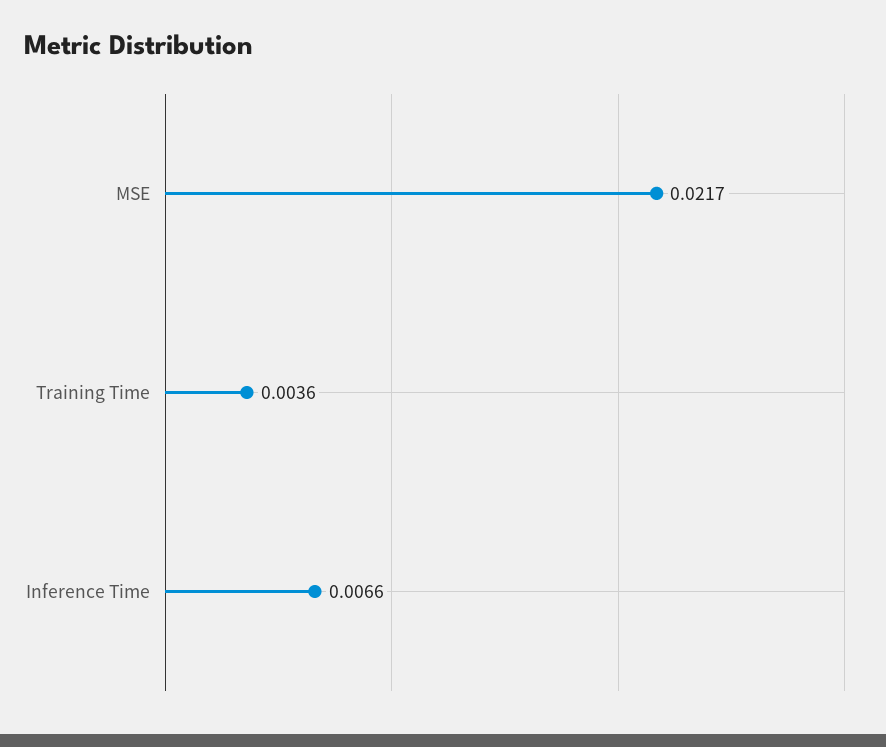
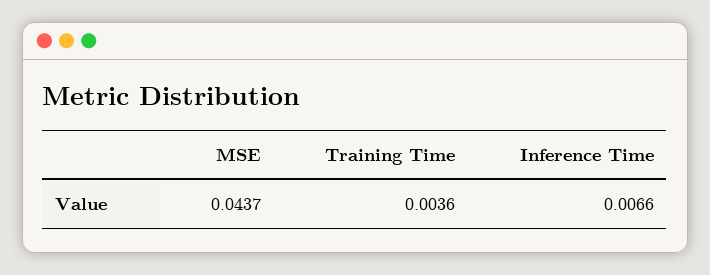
MSE: 0.0217 -> 0.0437

